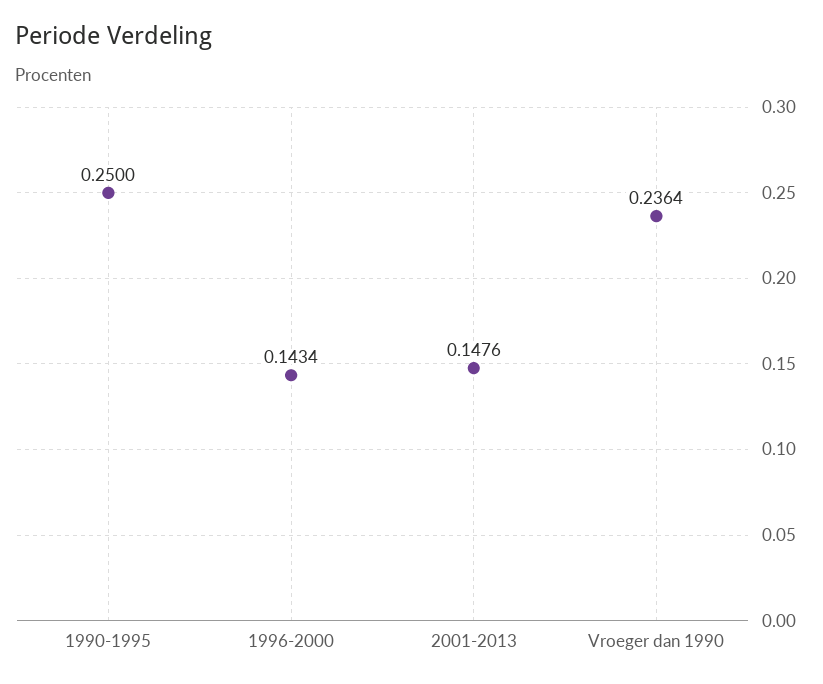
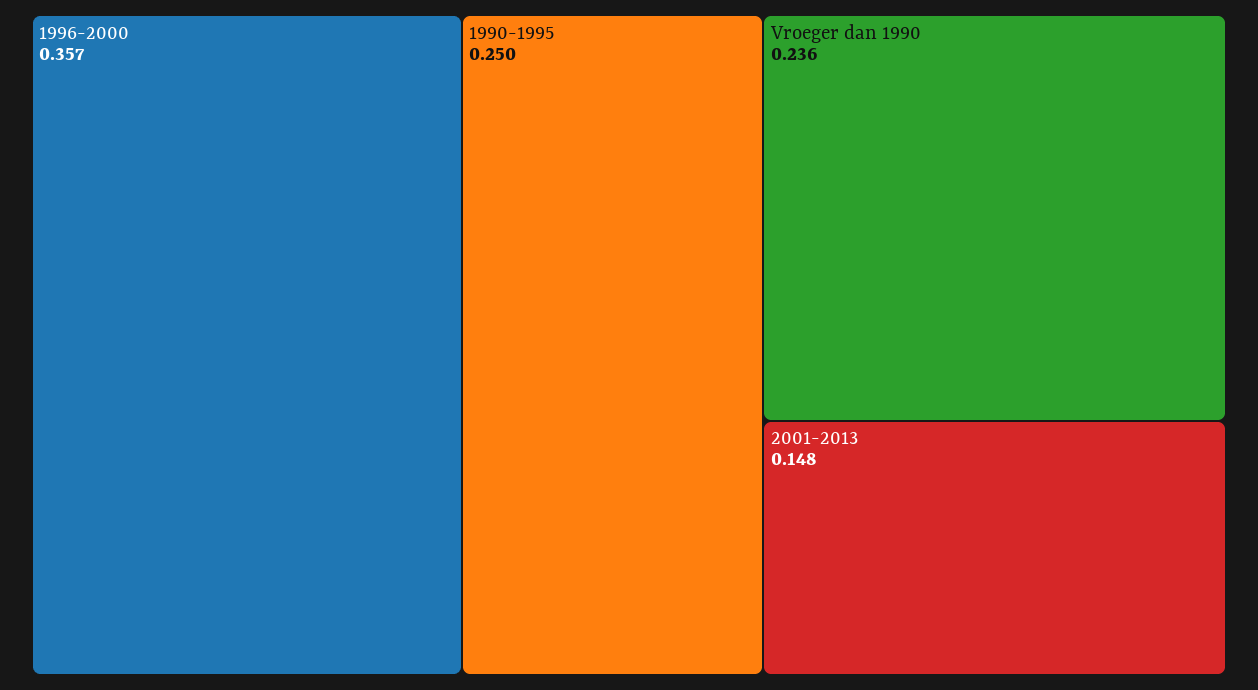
1996-2000: 0.1434 -> 0.357

